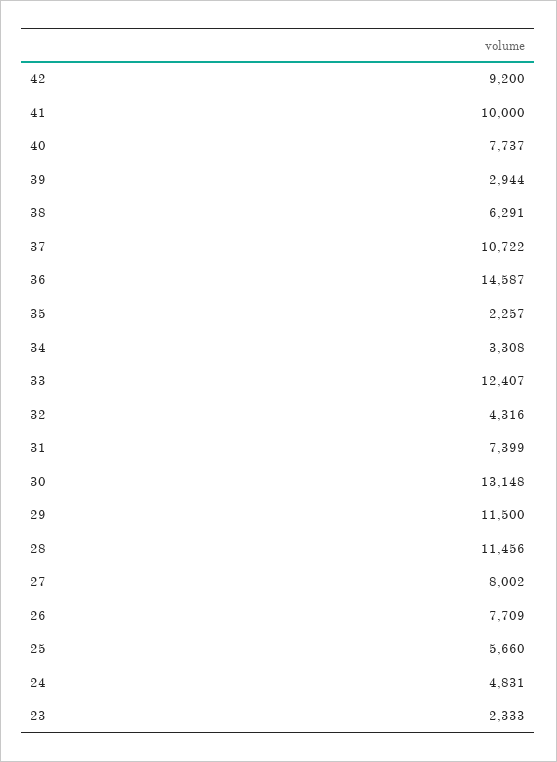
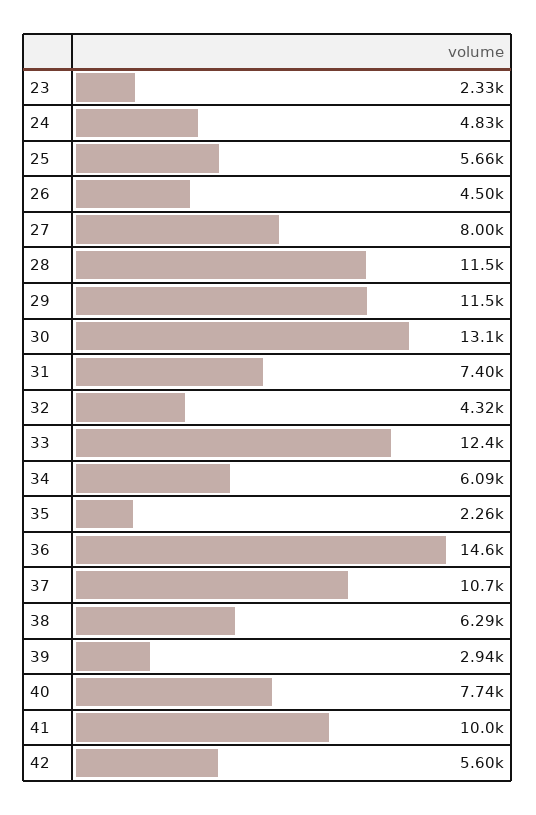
42: 9200 -> 5600
34: 3308 -> 6090
26: 7709 -> 4500

